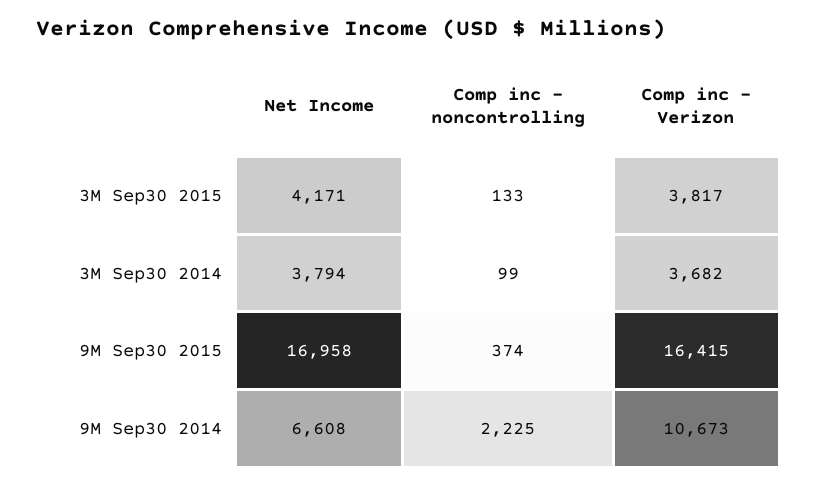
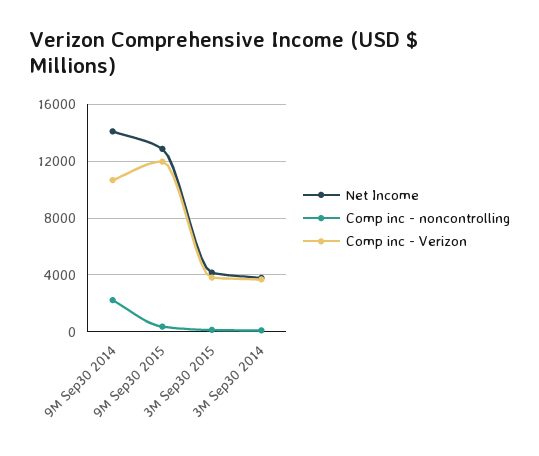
Net Income, 9M Sep30 2015: 16958 -> 13000
Comp inc - Verizon, 9M Sep30 2015: 16415 -> 12000
Net Income, 9M Sep30 2014: 6608 -> 14000

